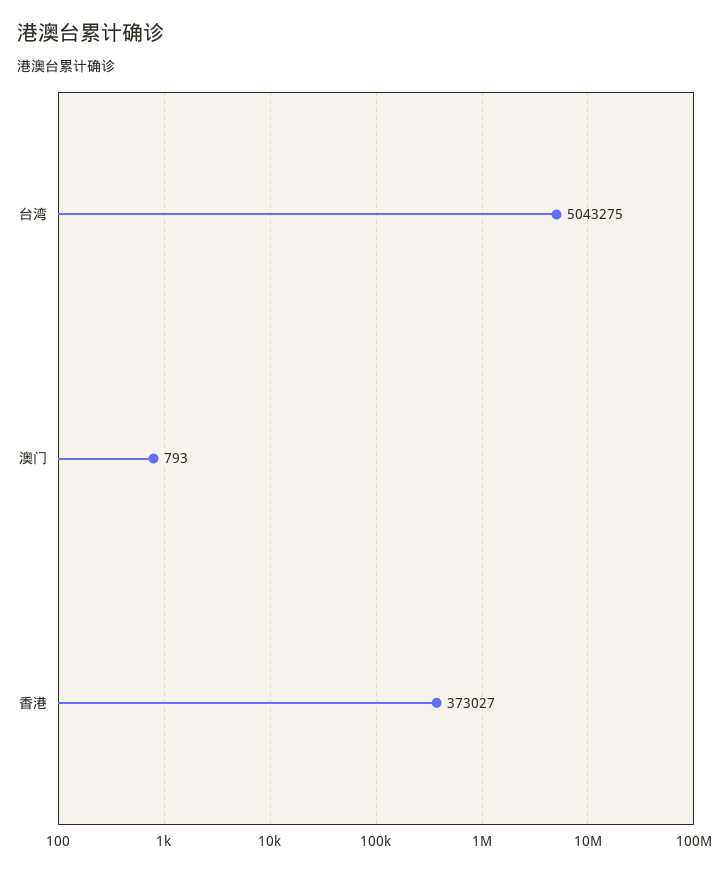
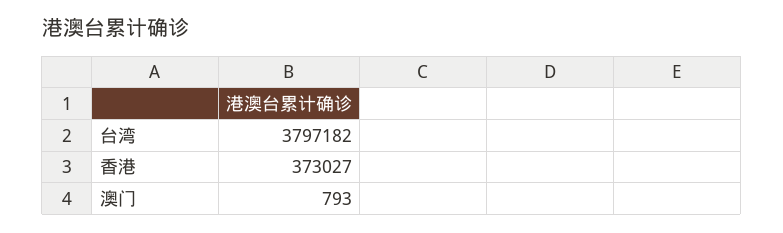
台湾: 5043275 -> 3797182

